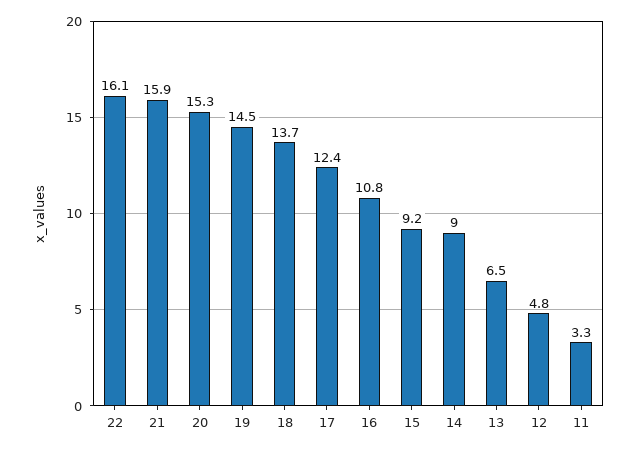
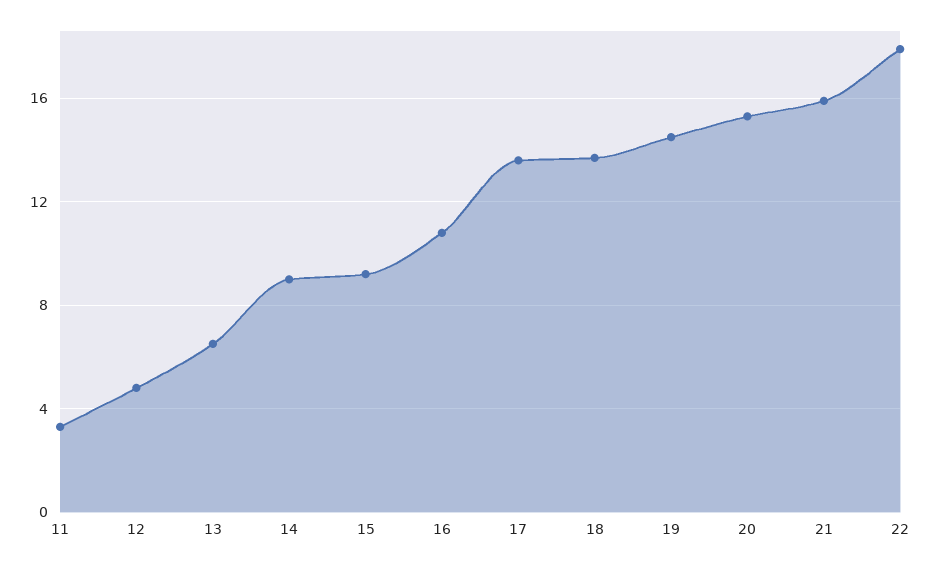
22: 16.1 -> 18
17: 12.4 -> 13.5

